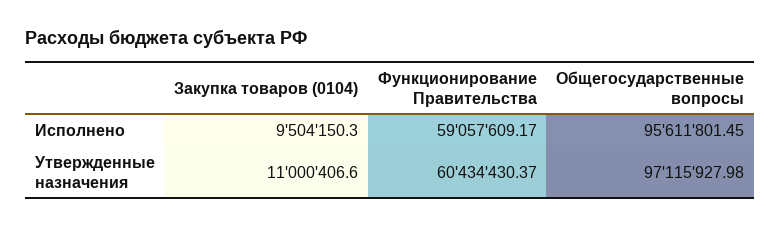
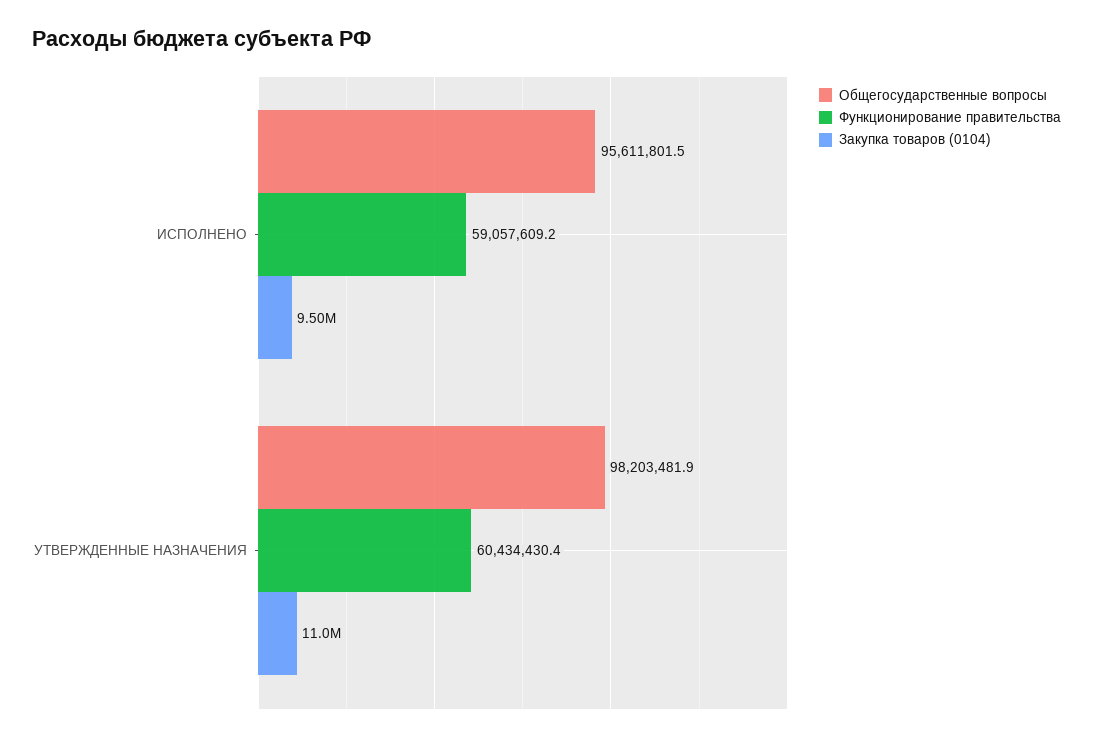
Общегосударственные вопросы, Утвержденные назначения: 97115927.98 -> 98203481.9

